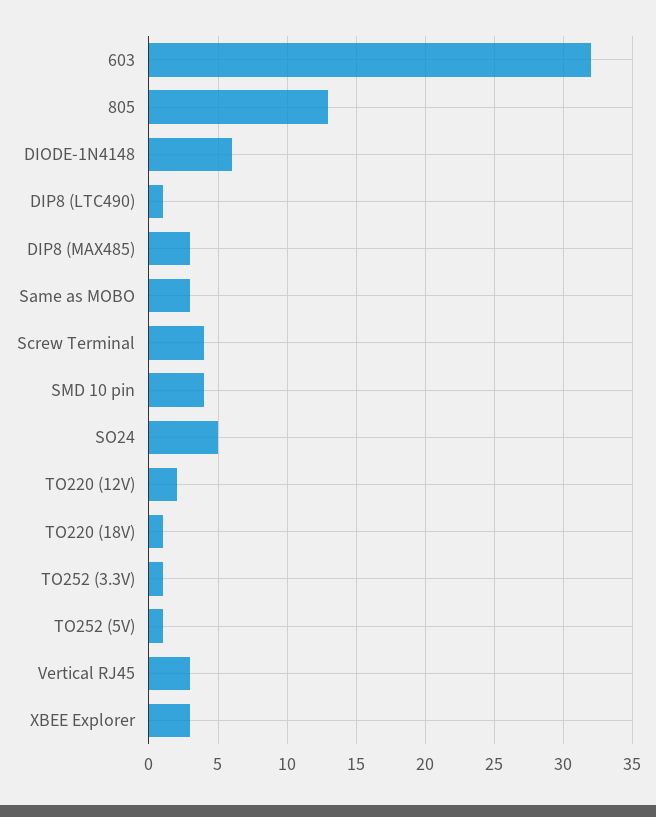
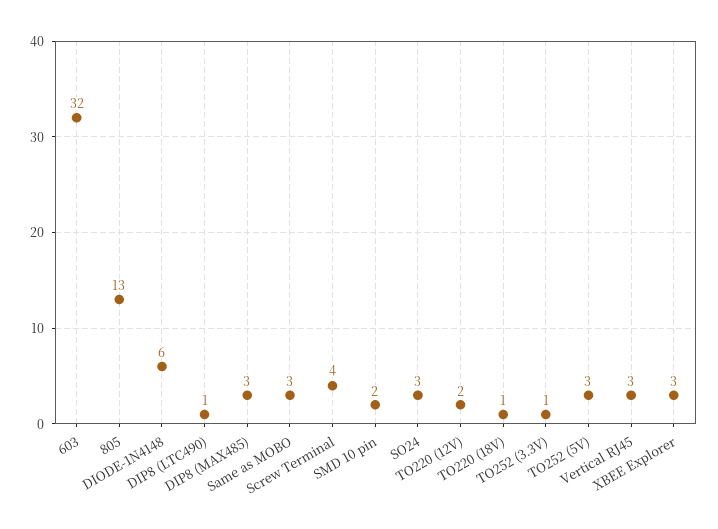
SMD 10 pin: 4 -> 2
SO24: 5 -> 3
TO252 (5V): 1 -> 3

